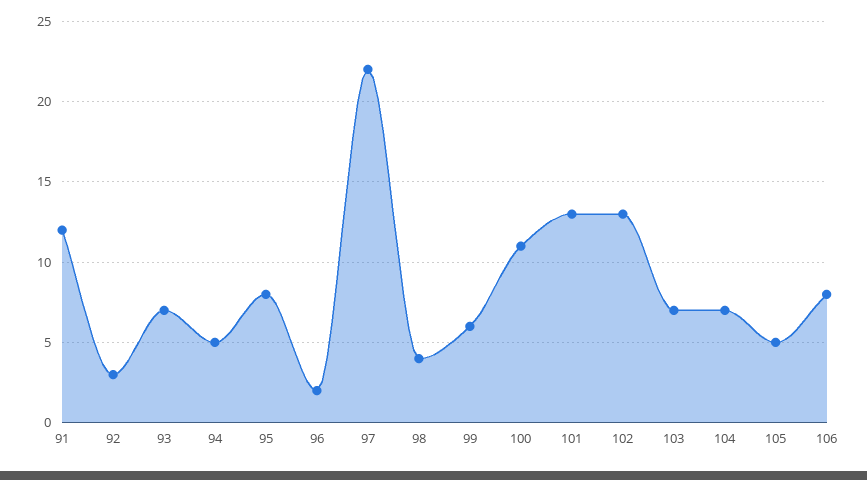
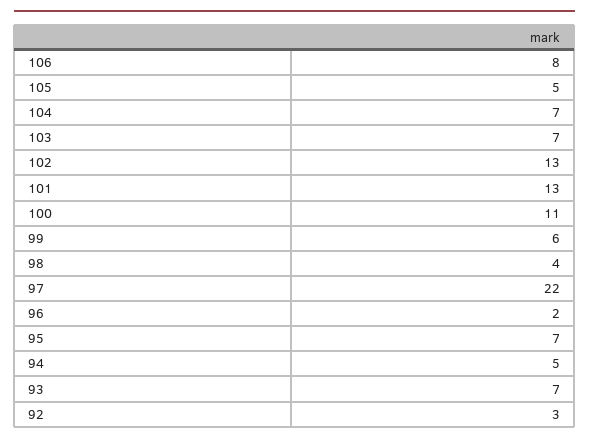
91: 12 -> none
95: 8 -> 7

